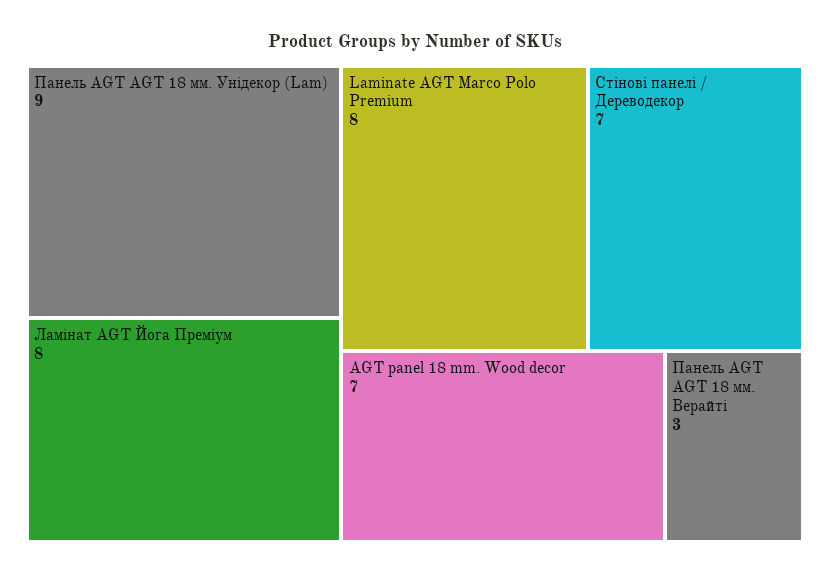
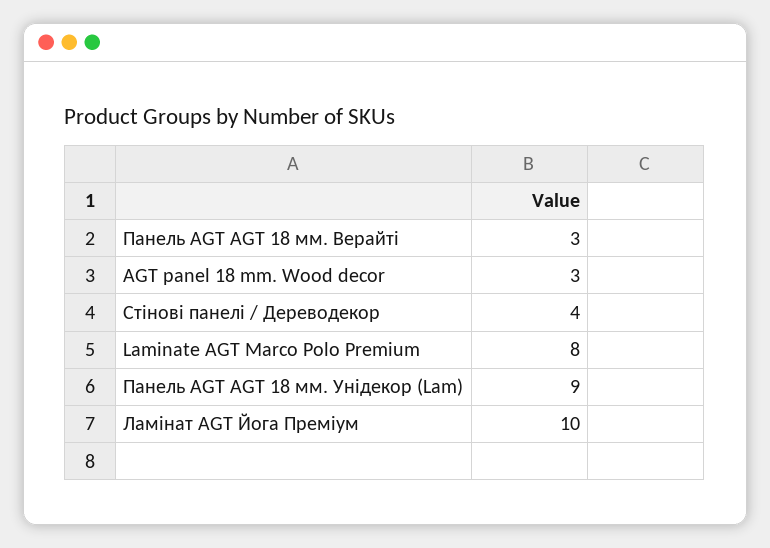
Ламінат AGT Йога Преміум: 8 -> 10
Стінові панелі / Дереводекор: 7 -> 4
AGT panel 18 mm. Wood decor: 7 -> 3

